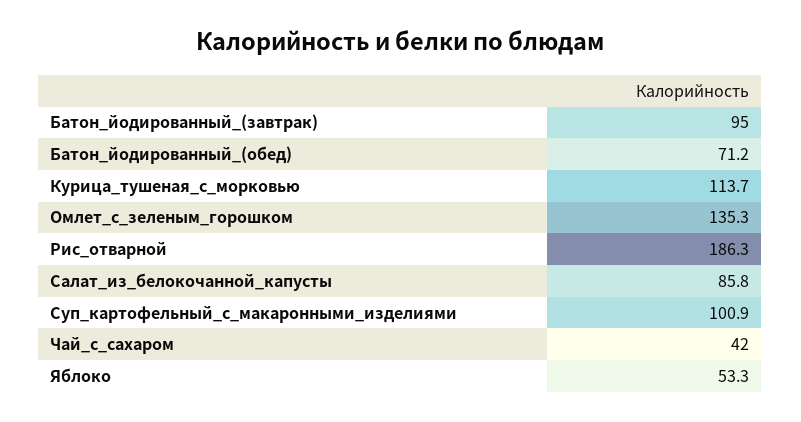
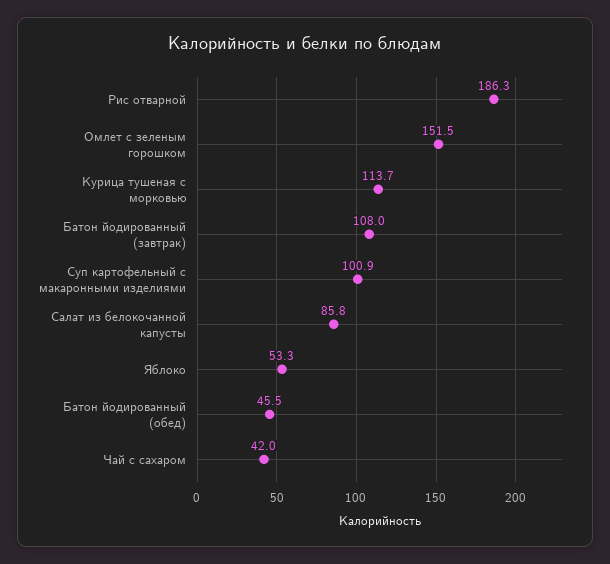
Батон_йодированный_(завтрак): 95 -> 108
Батон_йодированный_(обед): 71.2 -> 45.5
Омлет_с_зеленым_горошком: 135.3 -> 151.5

